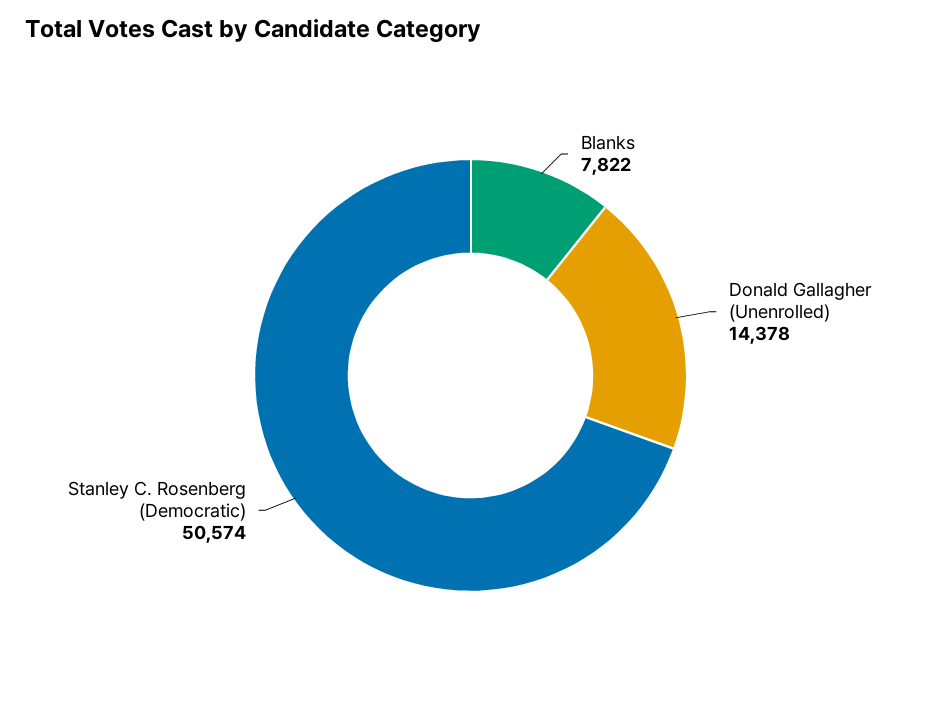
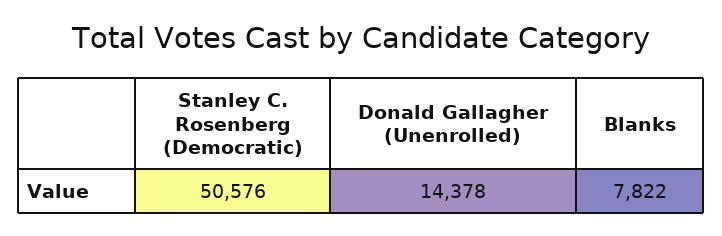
Stanley C. Rosenberg (Democratic): 50574 -> 50576

